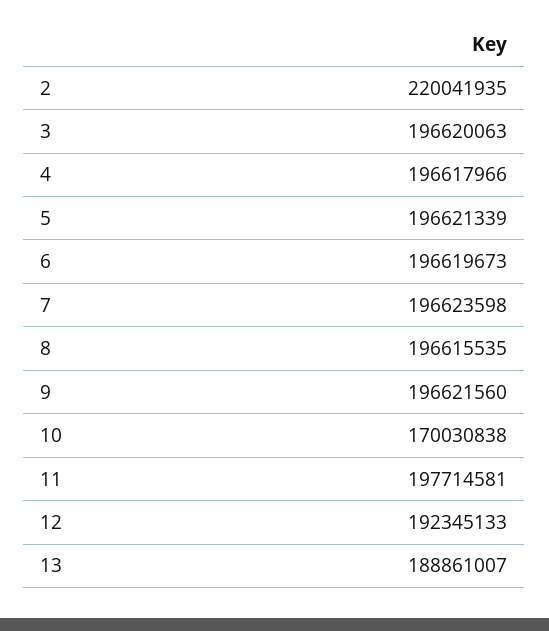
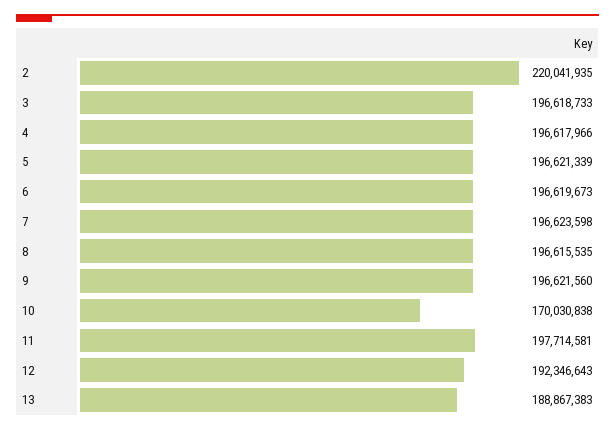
3: 196620063 -> 196618733
12: 192345133 -> 192346643
13: 188861007 -> 188867383

